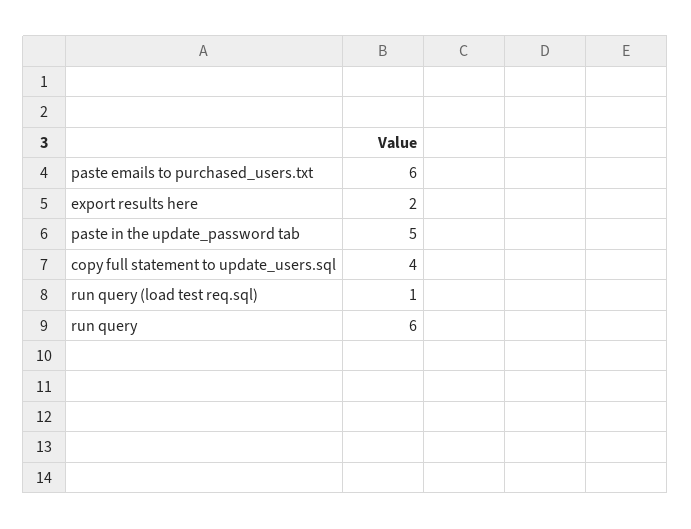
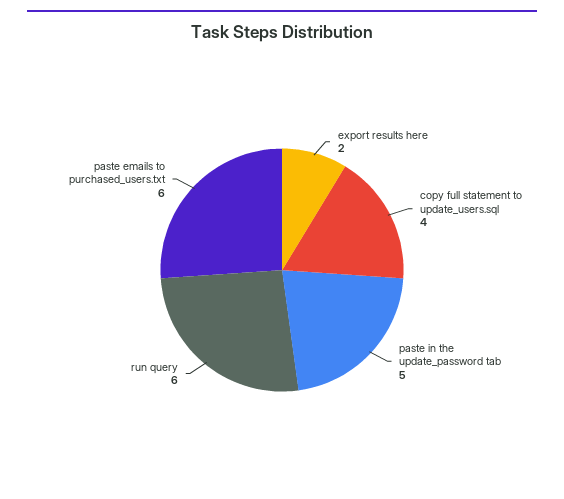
run query (load test req.sql): 1 -> none

